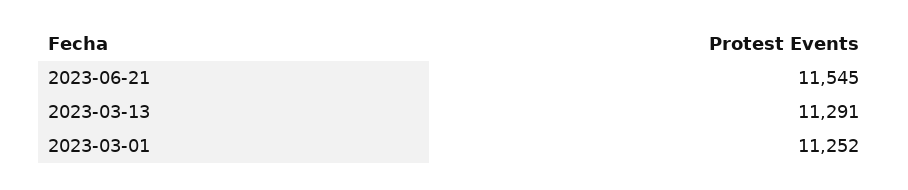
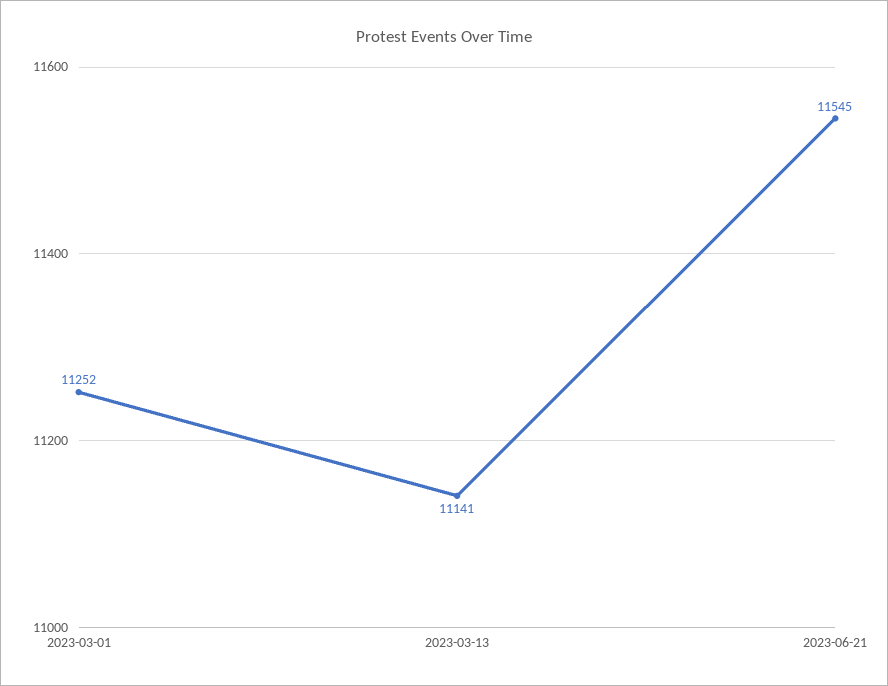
2023-03-13: 11291 -> 11141

